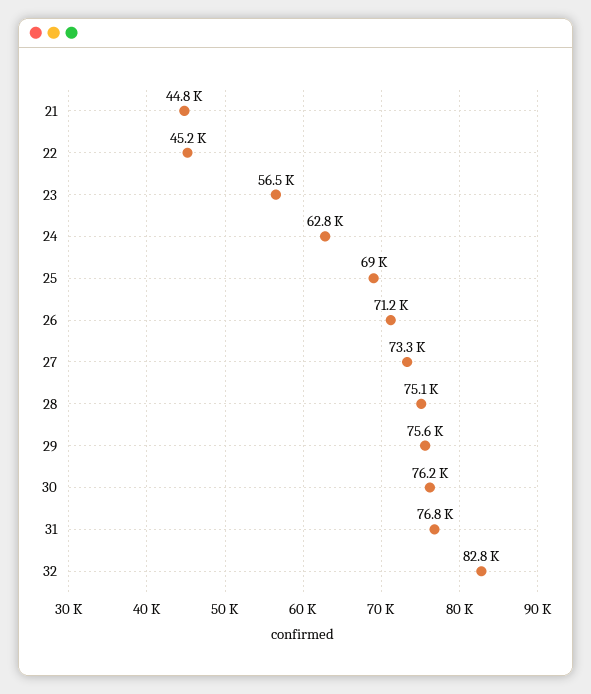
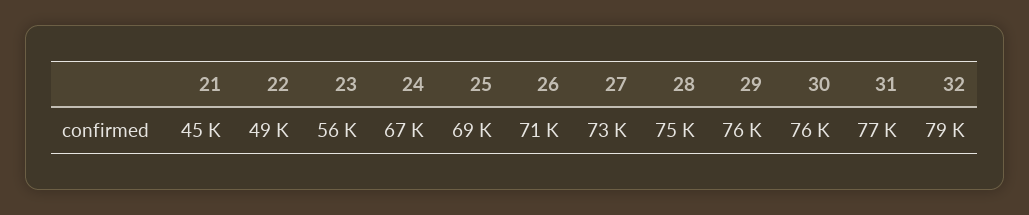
22: 45200 -> 49000
24: 62800 -> 67000
32: 82800 -> 79000

